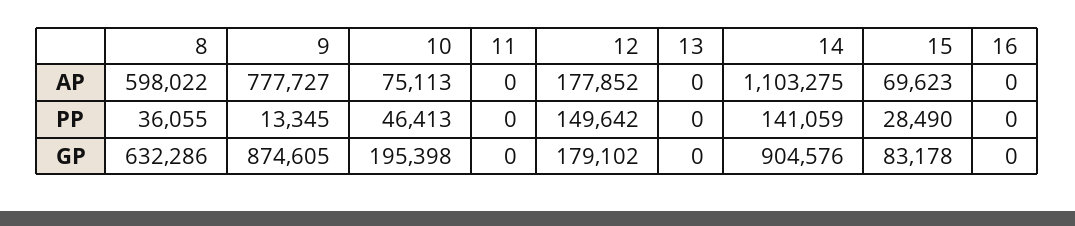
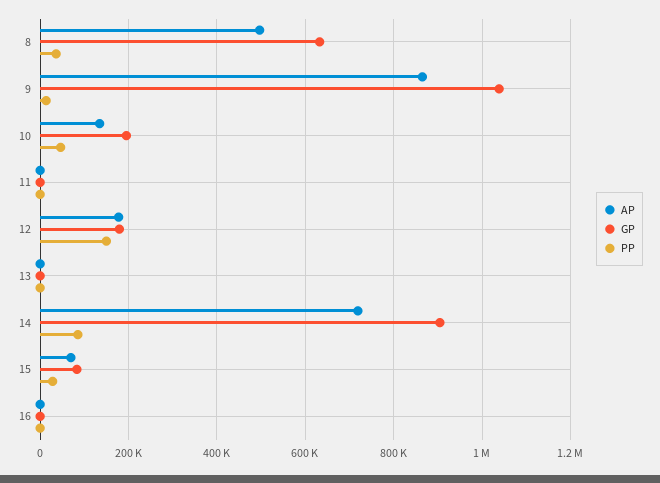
AP, 8: 598022 -> 500000
AP, 9: 777727 -> 860000
AP, 10: 75113 -> 140000
AP, 14: 1103275 -> 720000
PP, 14: 141059 -> 80000
GP, 9: 874605 -> 1040000

